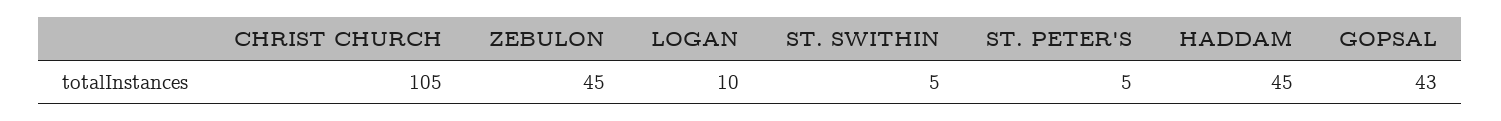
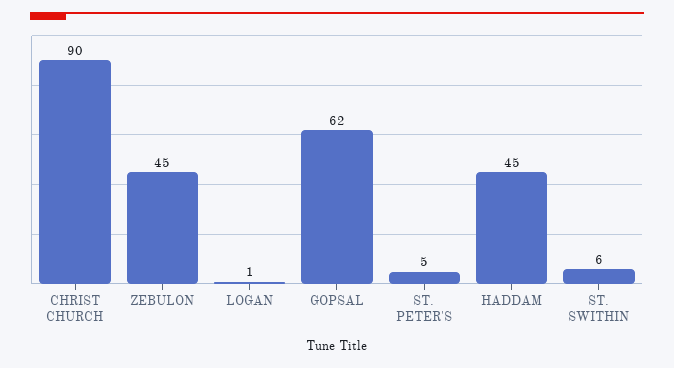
CHRIST CHURCH: 105 -> 90
LOGAN: 10 -> 1
ST. SWITHIN: 5 -> 6
GOPSAL: 43 -> 62

